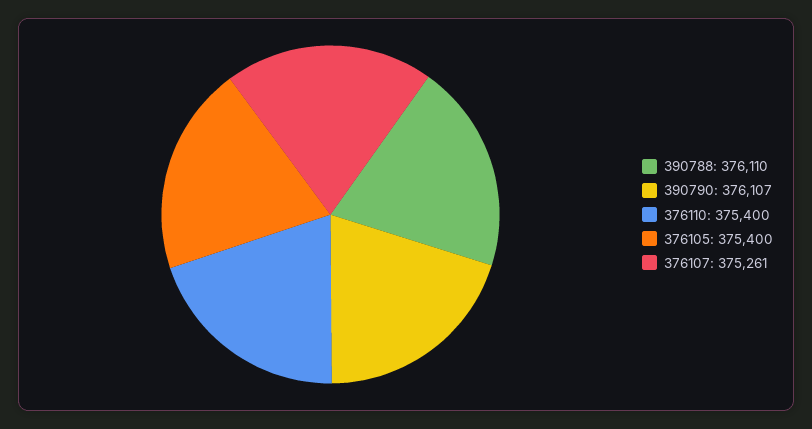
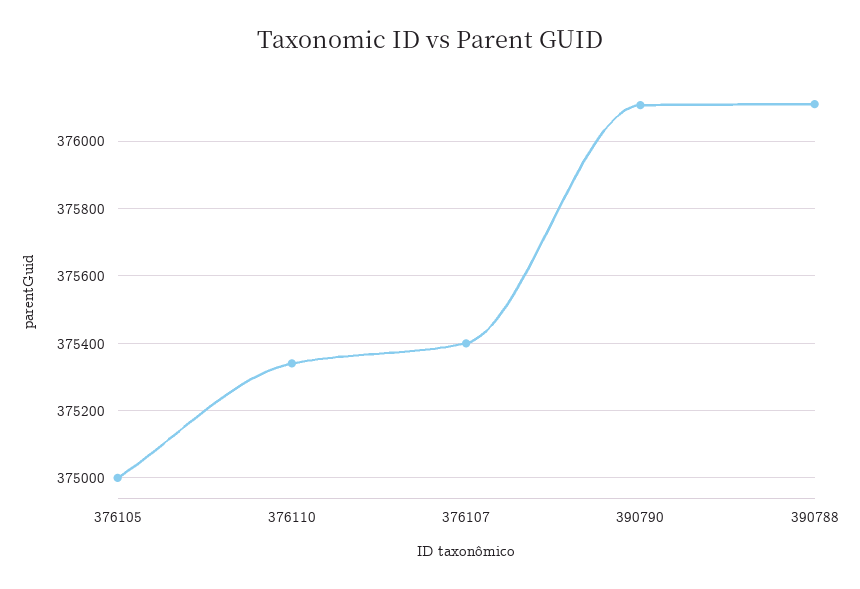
376110: 375400 -> 375340
376105: 375400 -> 375000
376107: 375261 -> 375400

